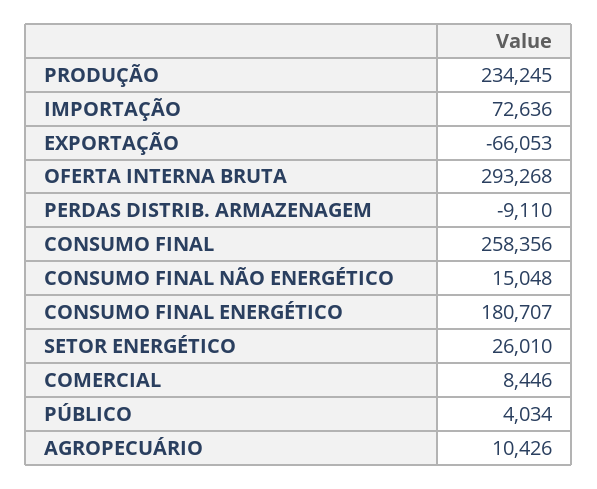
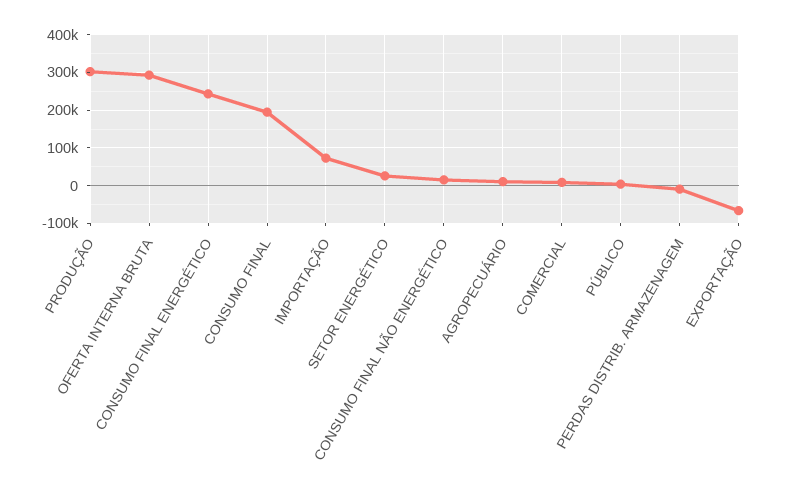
PRODUÇÃO: 234245 -> 300000
CONSUMO FINAL: 258356 -> 200000
CONSUMO FINAL ENERGÉTICO: 180707 -> 240000

